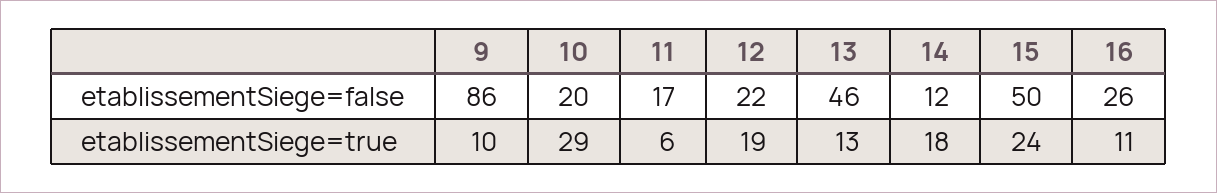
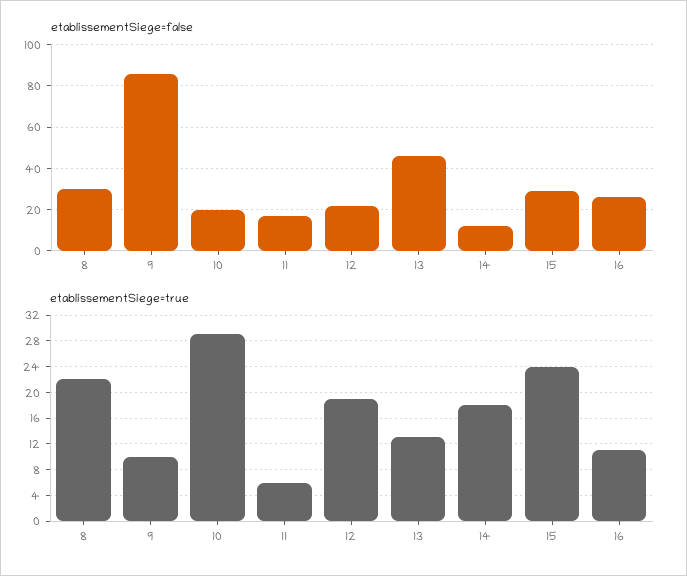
etablissementSiege=false, 15: 50 -> 30
etablissementSiege=false, 8: none -> 30
etablissementSiege=true, 8: none -> 22

